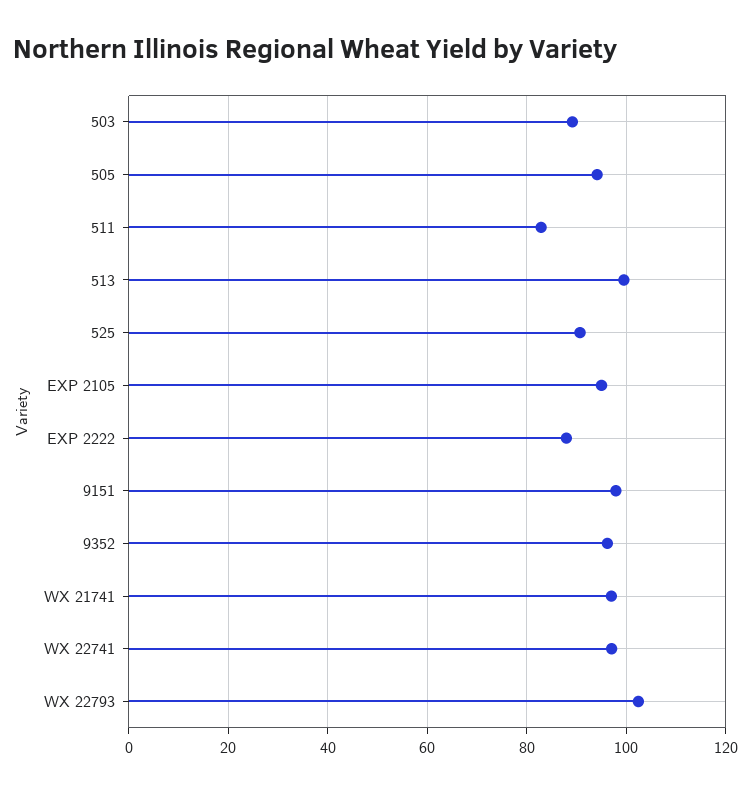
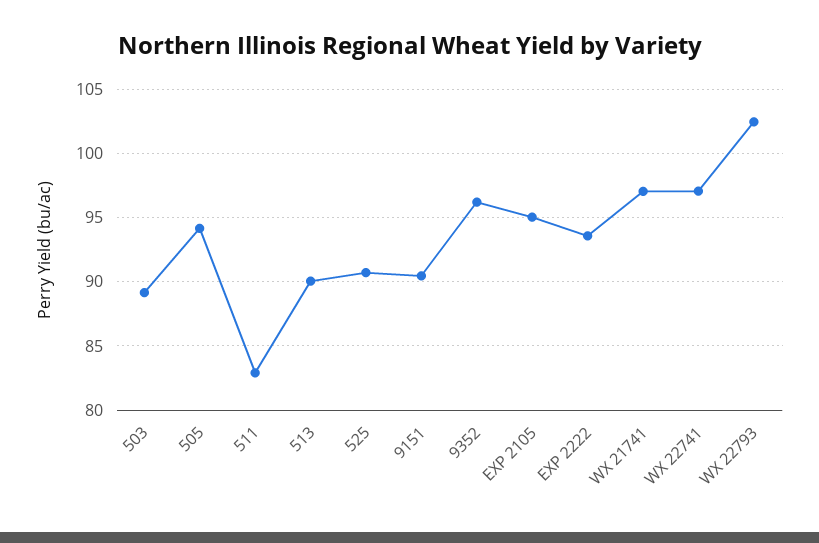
513: 100 -> 90
EXP 2222: 88 -> 93.5
9151: 98 -> 90.5

